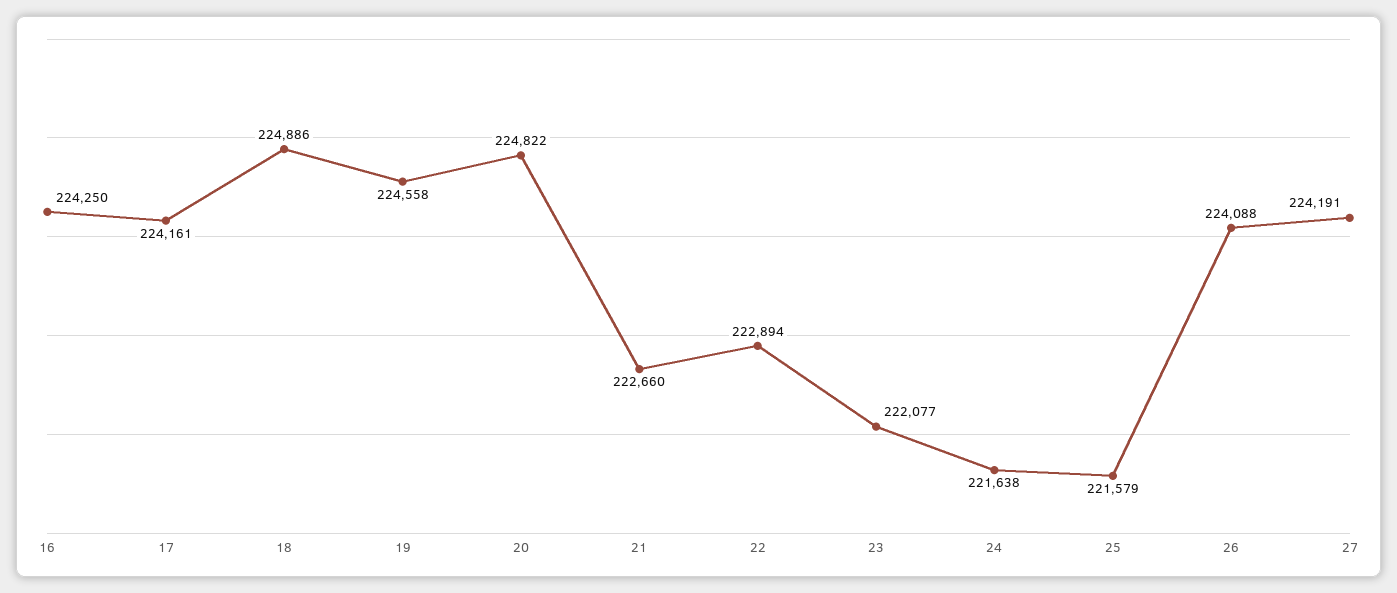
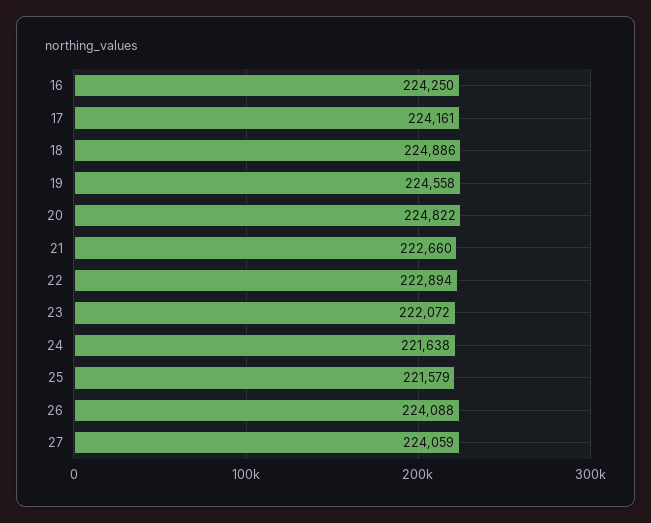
23: 222077 -> 222072
27: 224191 -> 224059

